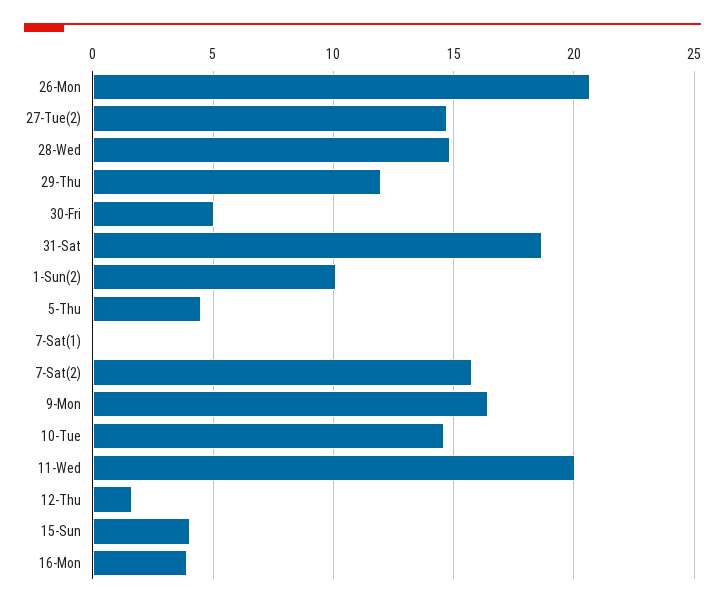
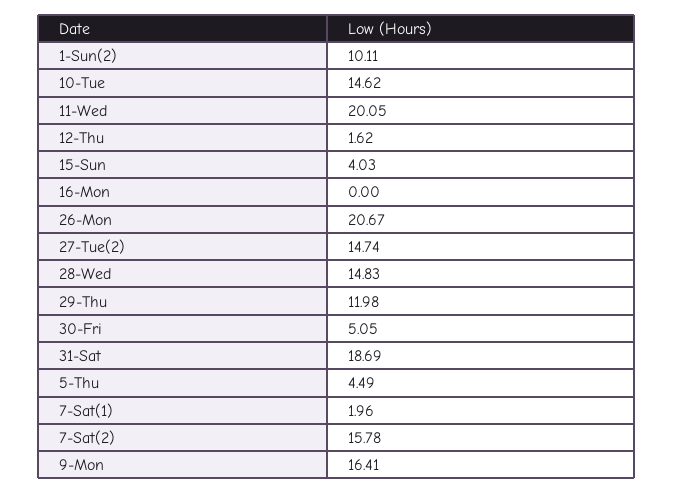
7-Sat(1): 0 -> 1.96
16-Mon: 4 -> 0

